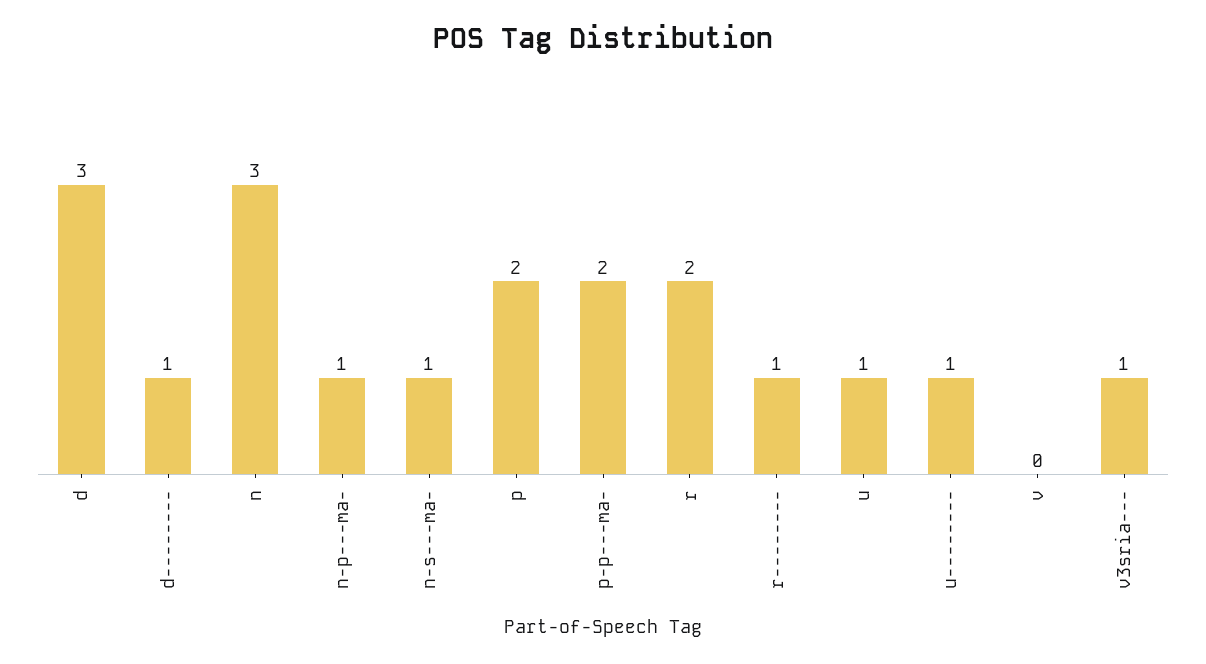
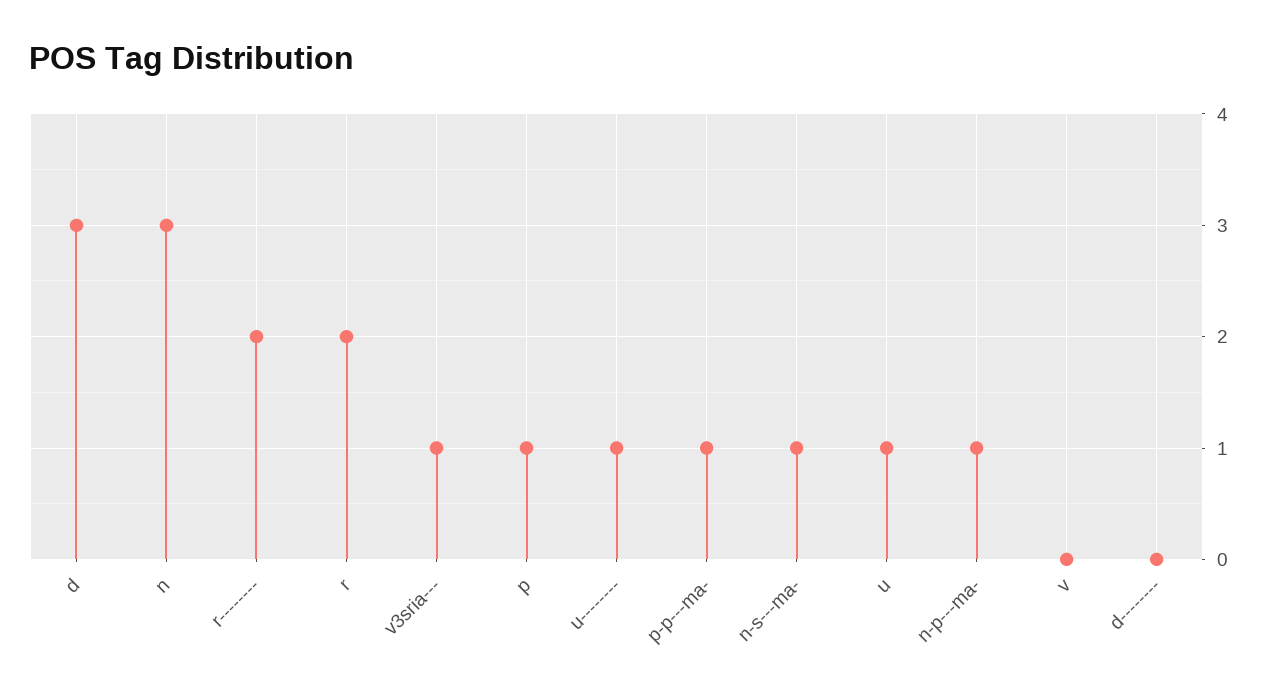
d--------: 1 -> 0
p: 2 -> 1
p-p---ma-: 2 -> 1
r--------: 1 -> 2

